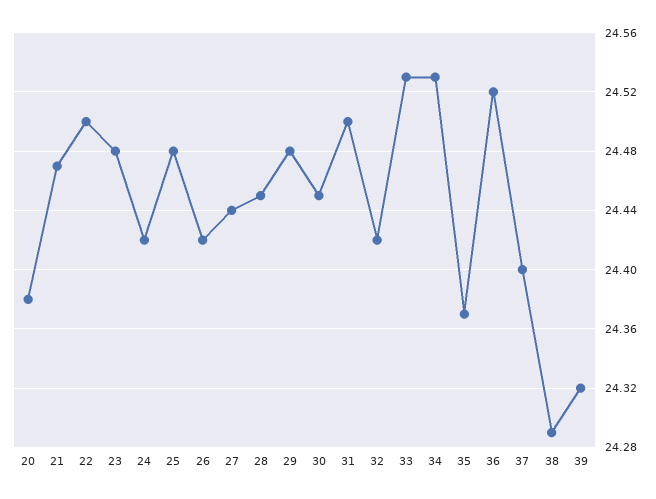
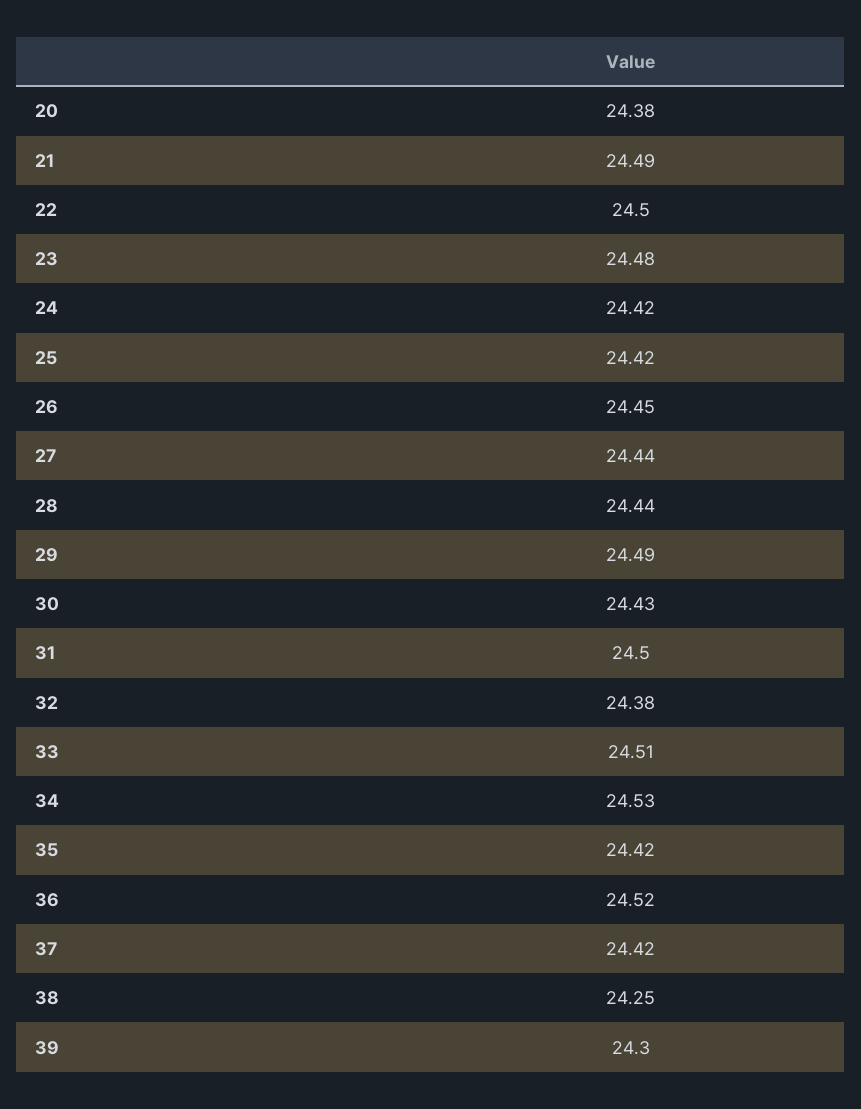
21: 24.47 -> 24.49
25: 24.48 -> 24.42
26: 24.42 -> 24.45
28: 24.45 -> 24.44
29: 24.48 -> 24.49
30: 24.45 -> 24.43
32: 24.42 -> 24.38
33: 24.53 -> 24.51
35: 24.37 -> 24.42
37: 24.4 -> 24.42
38: 24.29 -> 24.25
39: 24.32 -> 24.3

